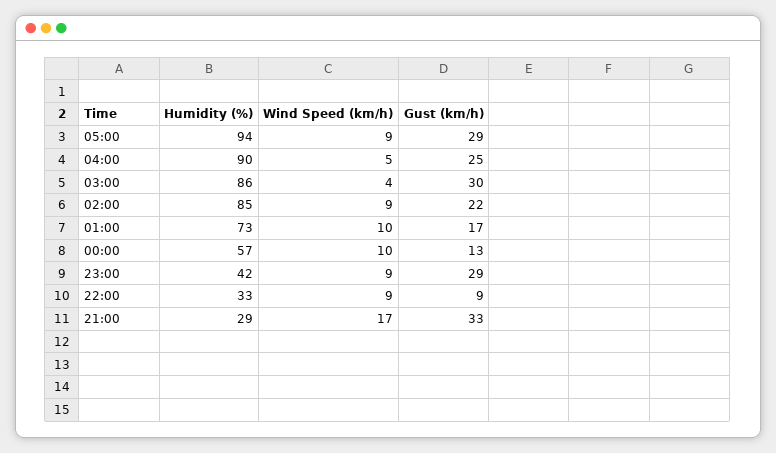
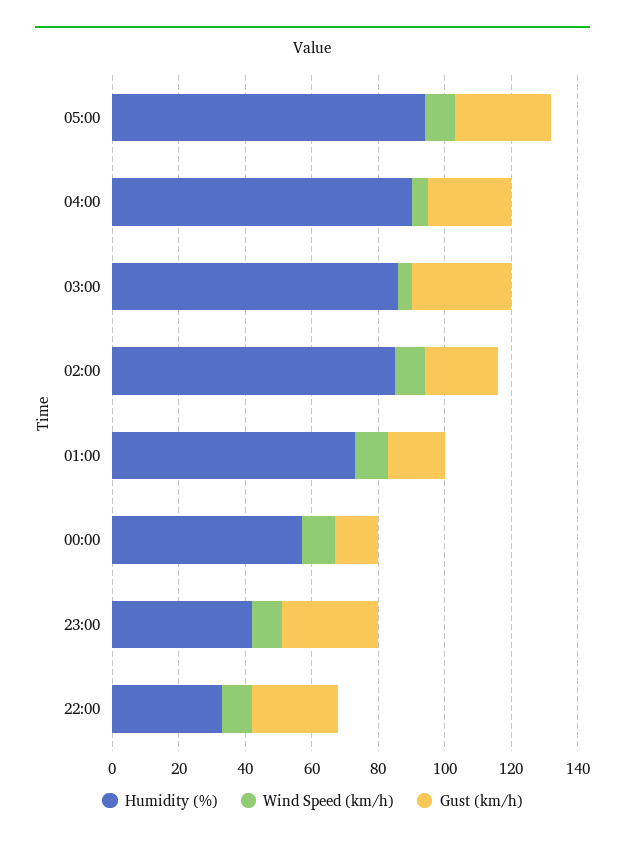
Gust (km/h), 22:00: 9 -> 25
Humidity (%), 21:00: 29 -> none
Wind Speed (km/h), 21:00: 17 -> none
Gust (km/h), 21:00: 33 -> none

